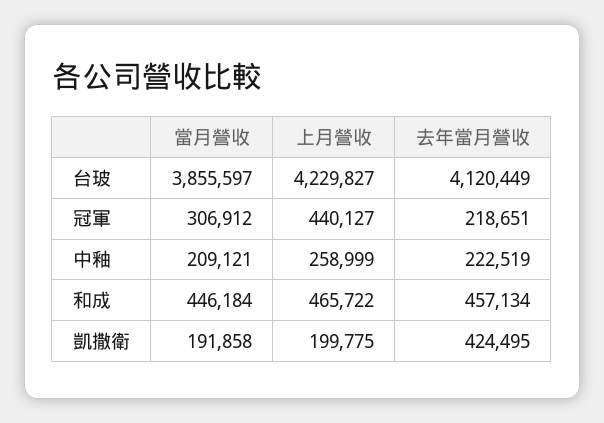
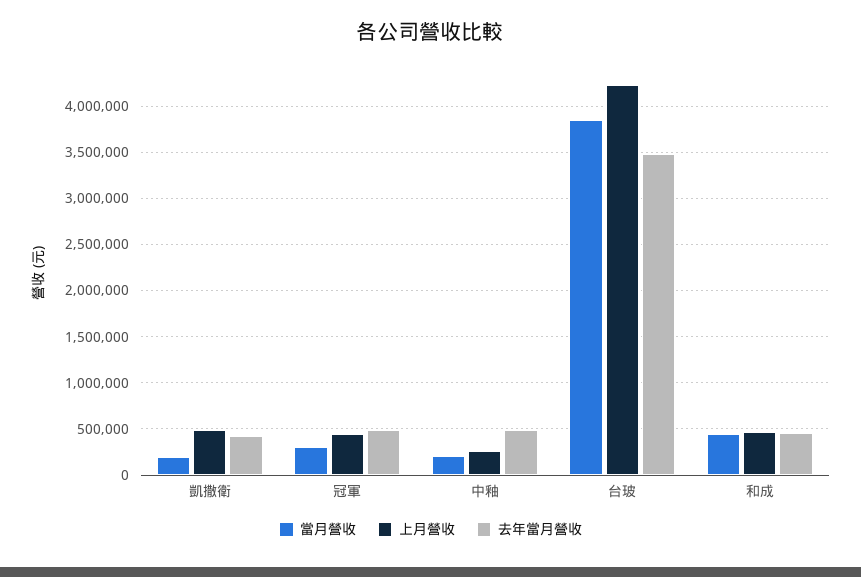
去年當月營收, 台玻: 4120449 -> 3500000
去年當月營收, 冠軍: 218651 -> 500000
去年當月營收, 中釉: 222519 -> 500000
上月營收, 凱撒衛: 199775 -> 500000

